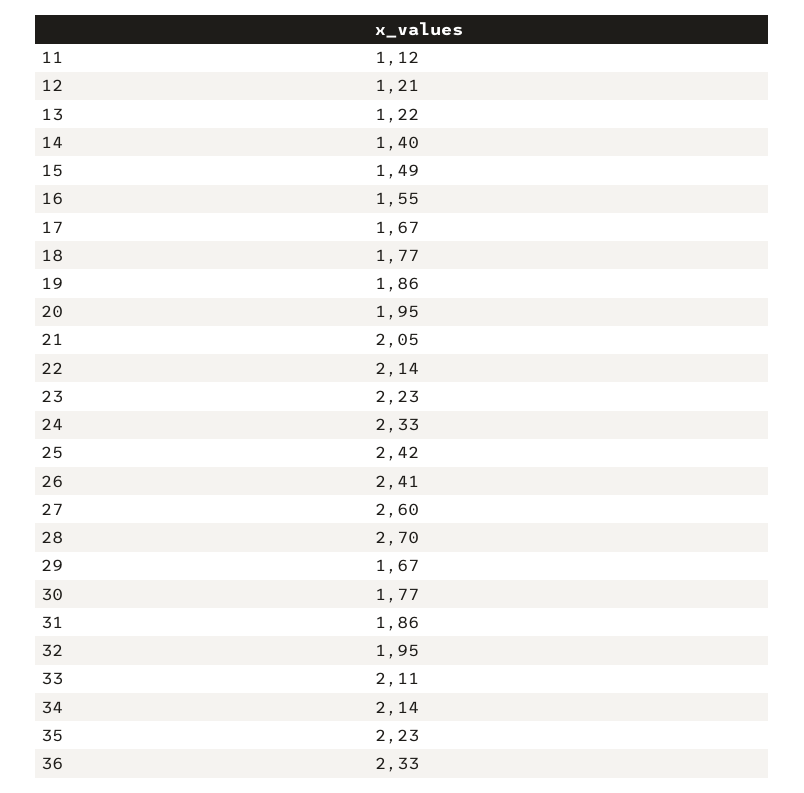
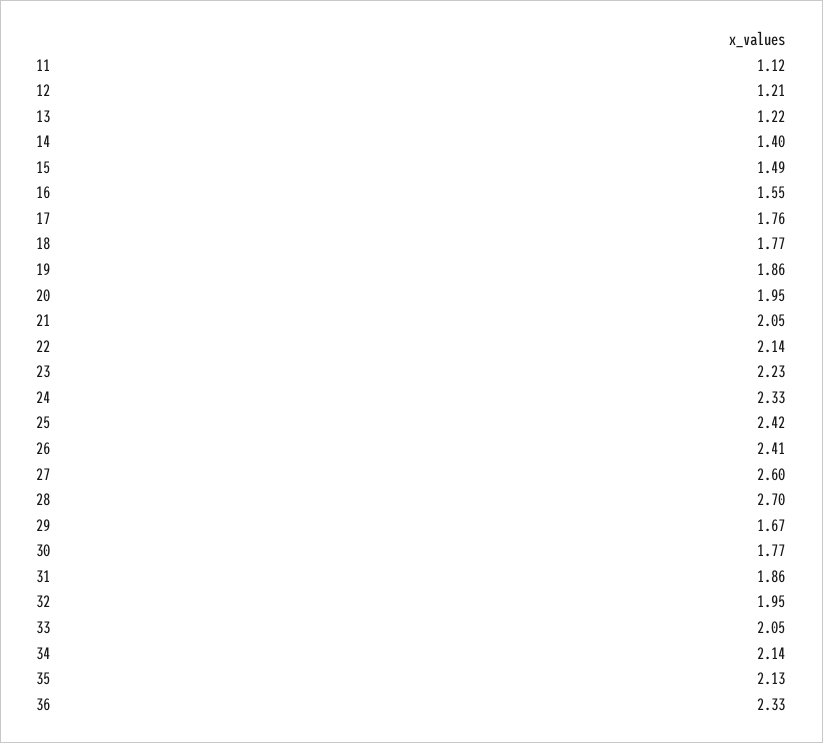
17: 1.67 -> 1.76
33: 2.11 -> 2.05
35: 2.23 -> 2.13

